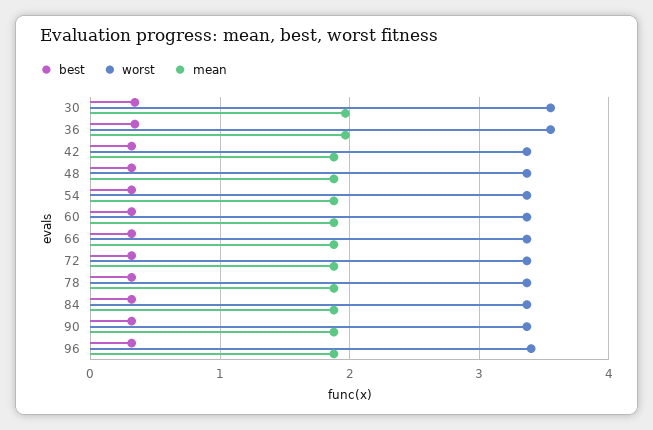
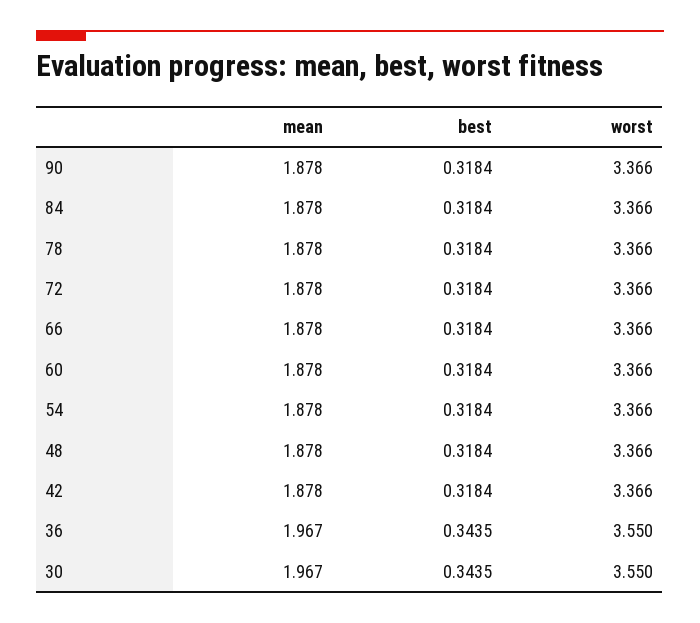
best, 96: 0.3 -> none
worst, 96: 3.4 -> none
mean, 96: 1.9 -> none

